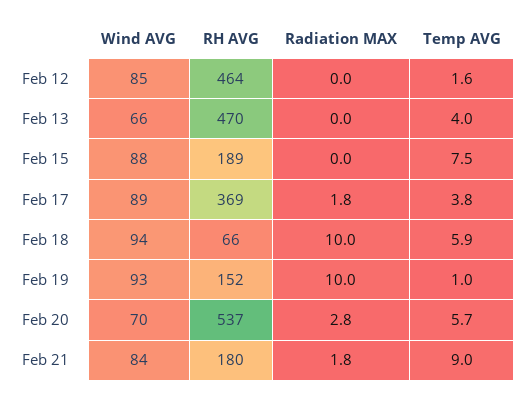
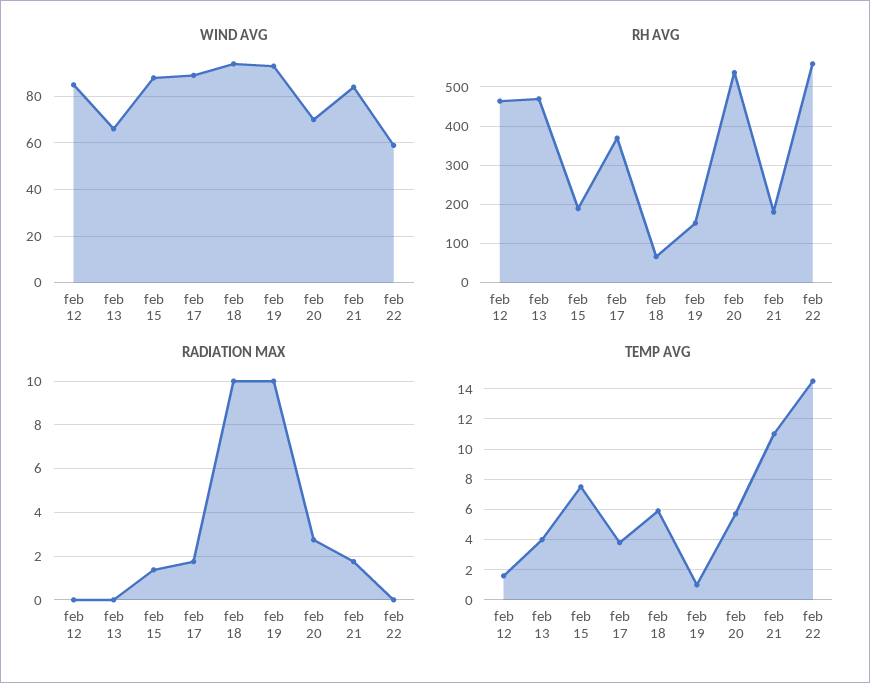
Radiation MAX, Feb 15: 0 -> 1.5
Temp AVG, Feb 21: 9 -> 11
Wind AVG, feb 22: none -> 60
RH AVG, feb 22: none -> 560
Radiation MAX, feb 22: none -> 0
Temp AVG, feb 22: none -> 14.5

